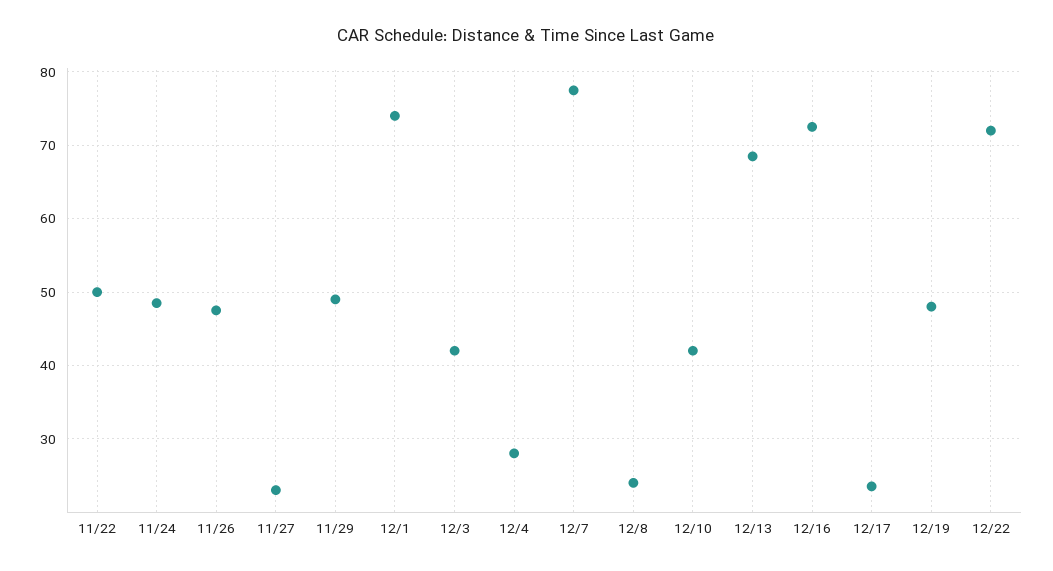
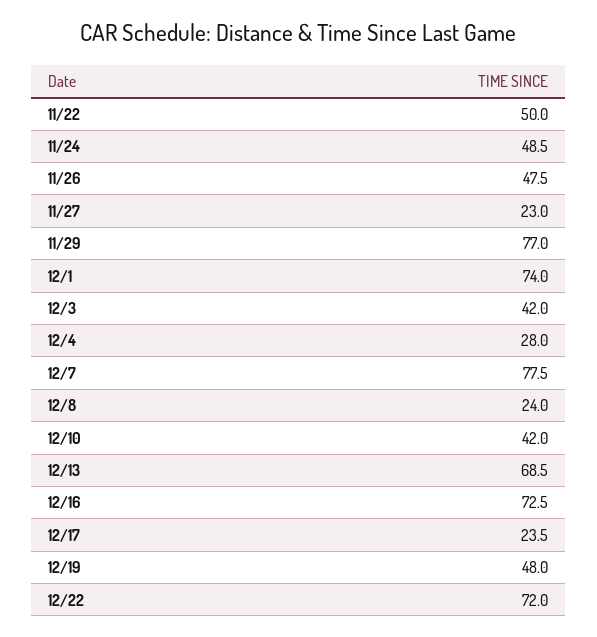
11/29: 49 -> 77

